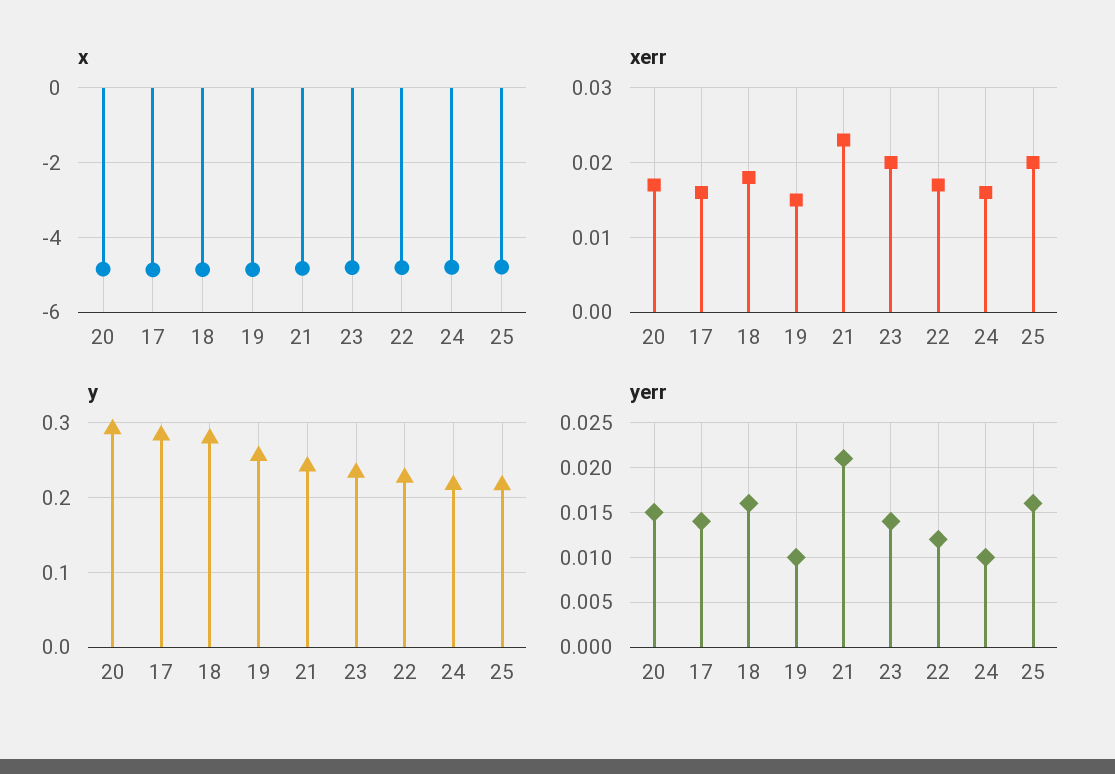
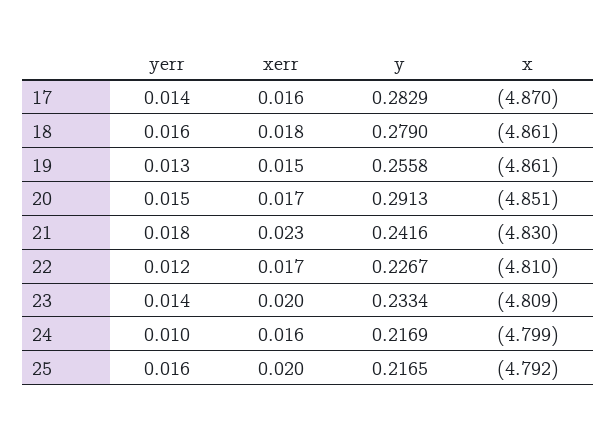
yerr, 19: 0.01 -> 0.013
yerr, 21: 0.021 -> 0.018

